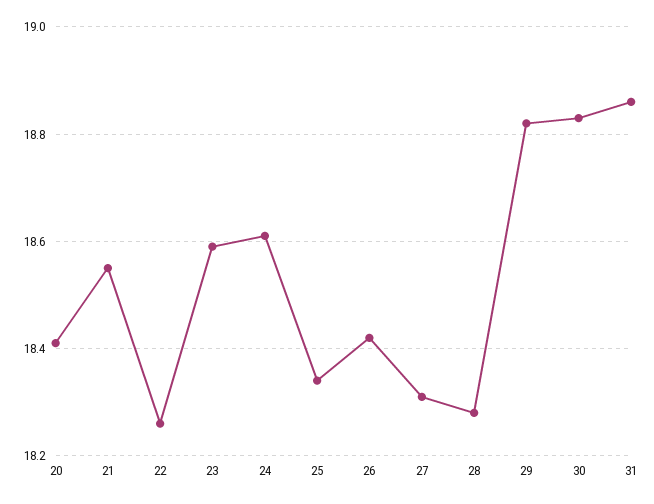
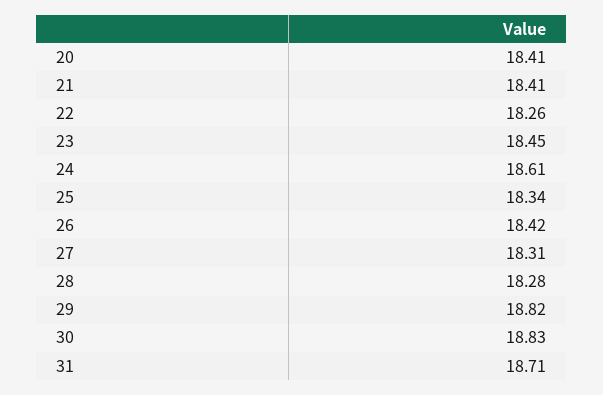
21: 18.55 -> 18.41
23: 18.6 -> 18.45
31: 18.85 -> 18.71

